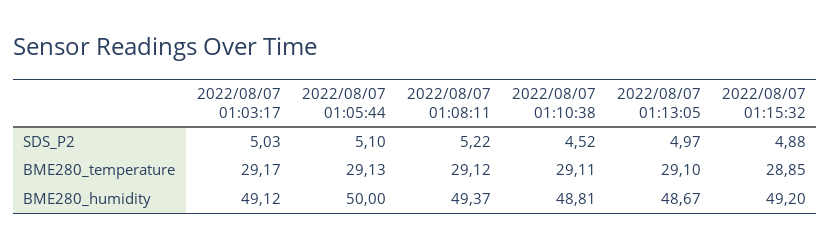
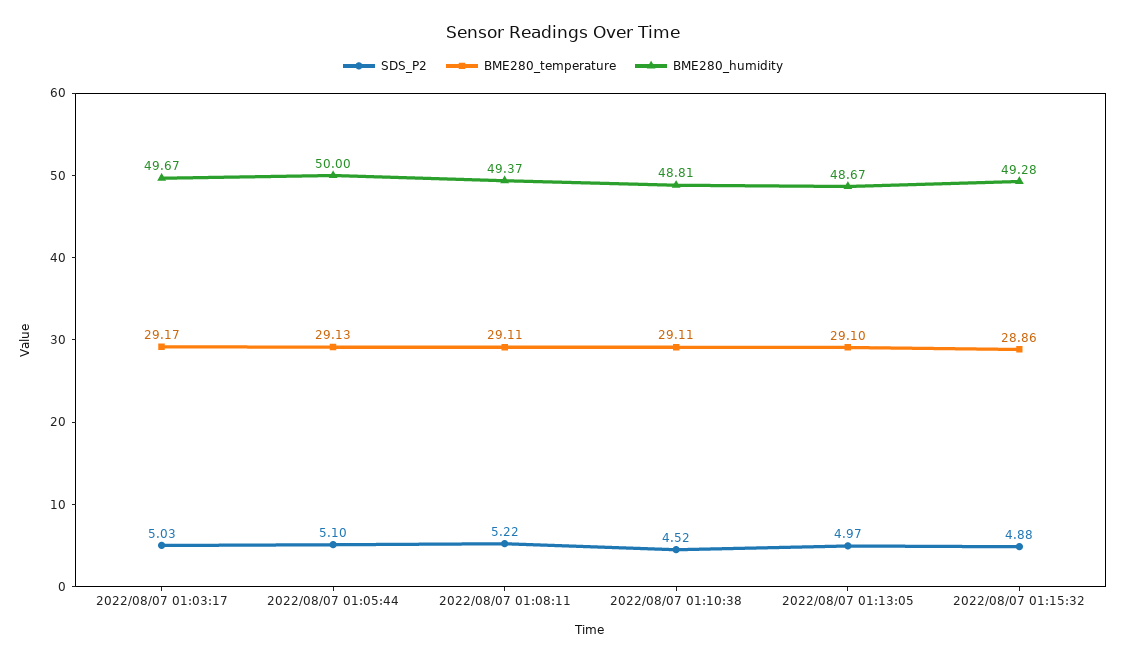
BME280_temperature, 2022/08/07 01:08:11: 29.12 -> 29.11
BME280_temperature, 2022/08/07 01:15:32: 28.85 -> 28.86
BME280_humidity, 2022/08/07 01:03:17: 49.12 -> 49.67
BME280_humidity, 2022/08/07 01:15:32: 49.2 -> 49.28

